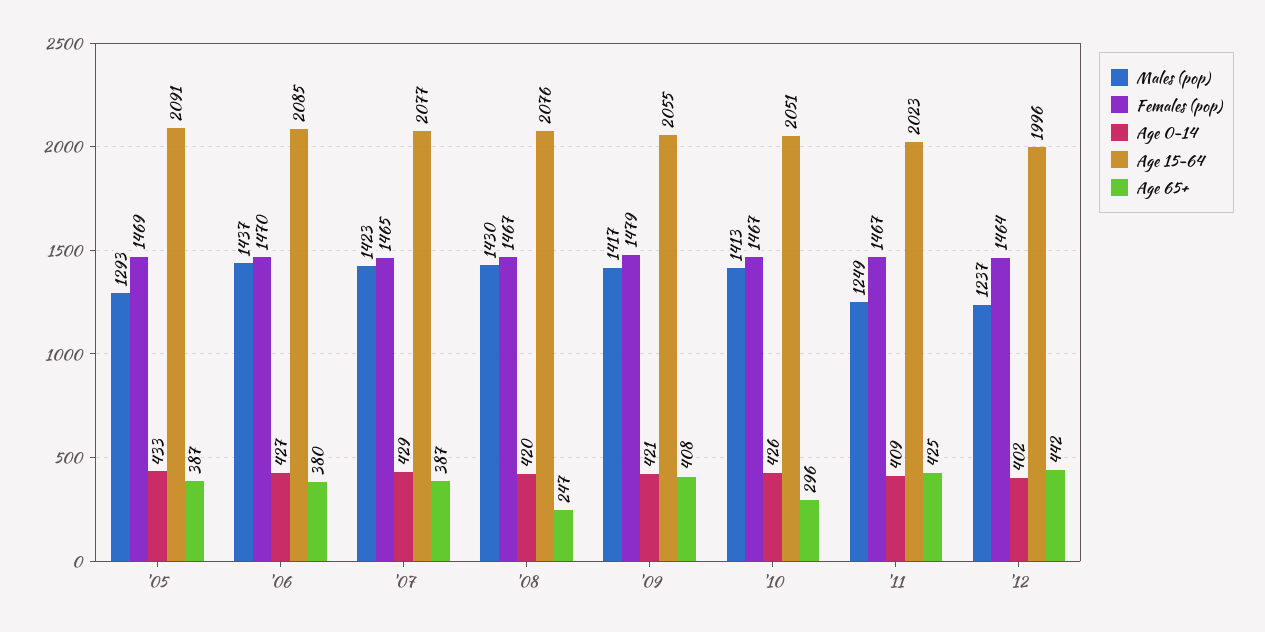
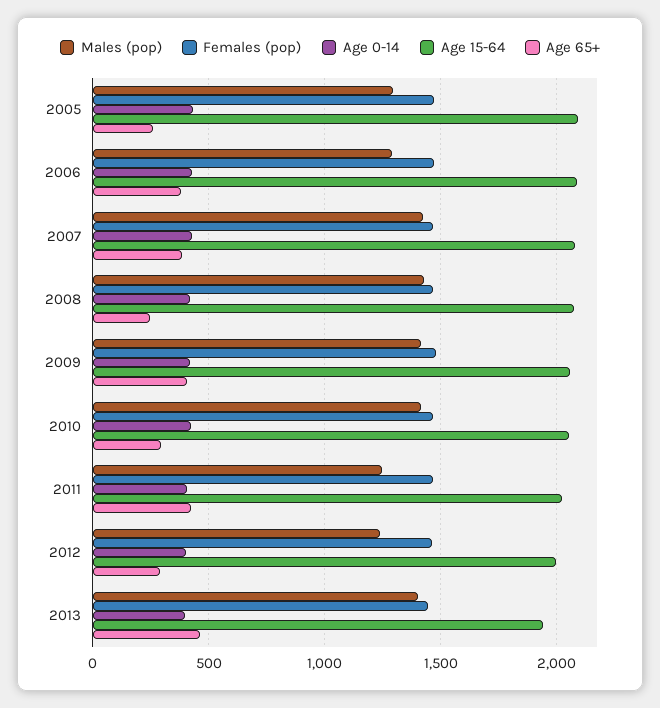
Age 65+, '05: 387 -> 250
Males (pop), '06: 1437 -> 1300
Age 65+, '12: 442 -> 300
Males (pop), 2013: none -> 1400
Females (pop), 2013: none -> 1450
Age 0-14, 2013: none -> 400
Age 15-64, 2013: none -> 1950
Age 65+, 2013: none -> 450

